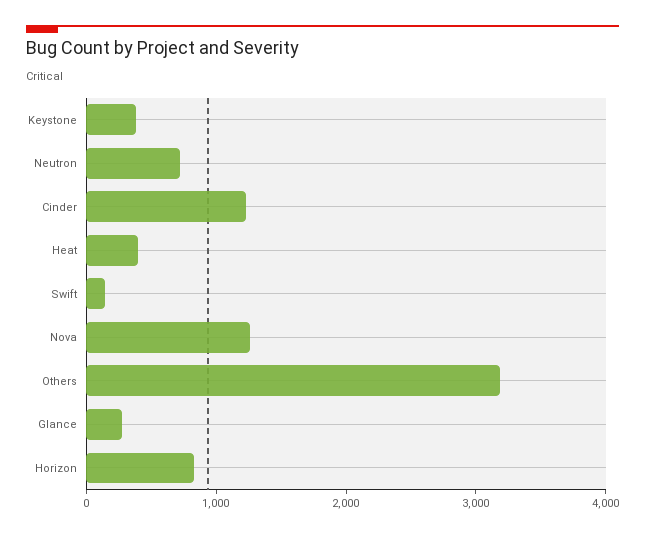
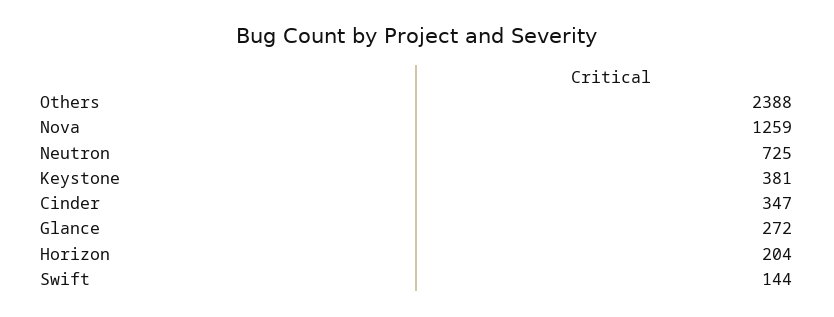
Cinder: 1200 -> 347
Heat: 400 -> none
Others: 3200 -> 2388
Horizon: 800 -> 204

